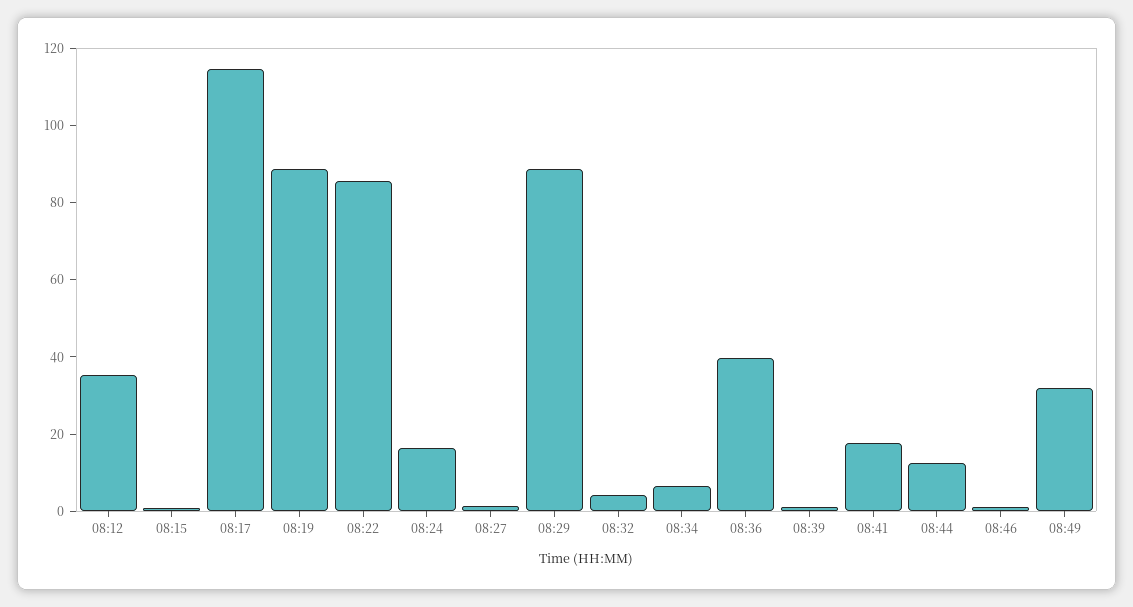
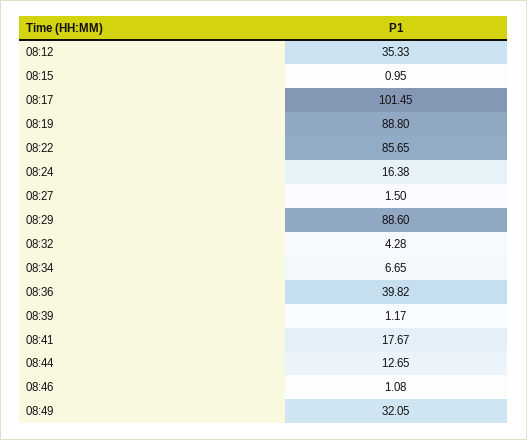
08:17: 115 -> 101.45

